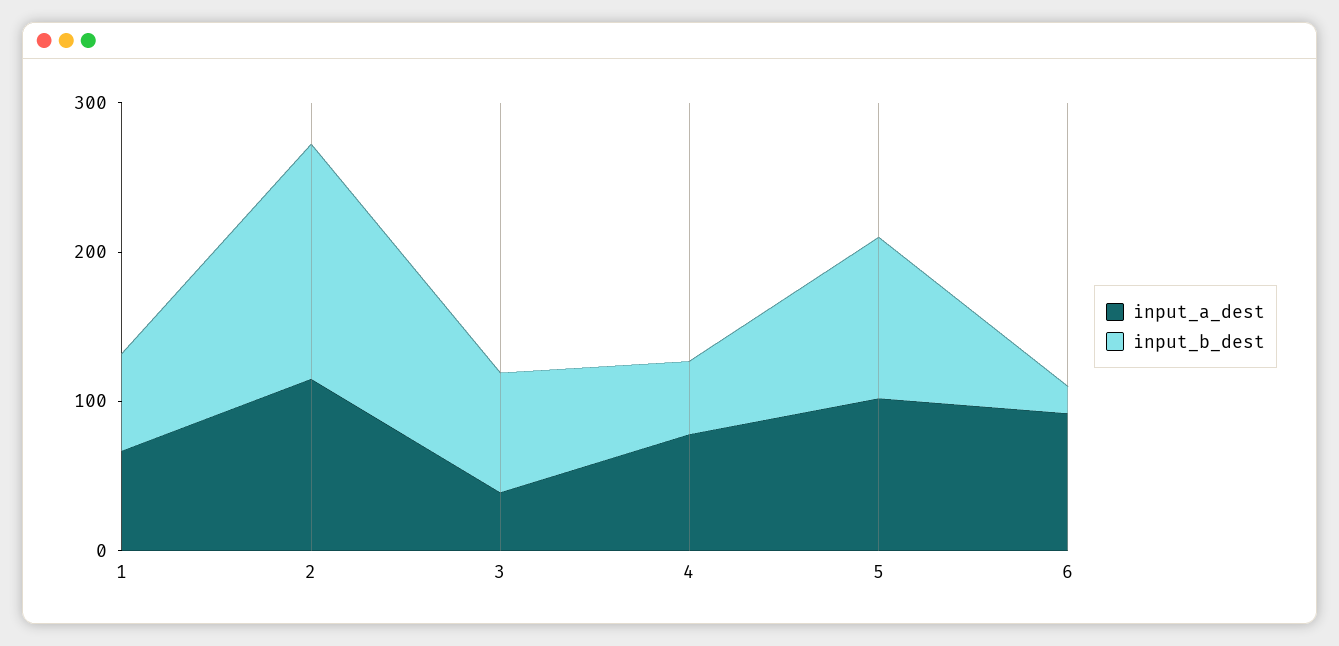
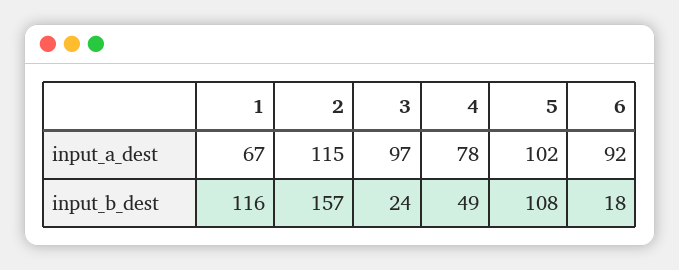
input_b_dest, 1: 60 -> 116
input_a_dest, 3: 40 -> 97
input_b_dest, 3: 80 -> 24

